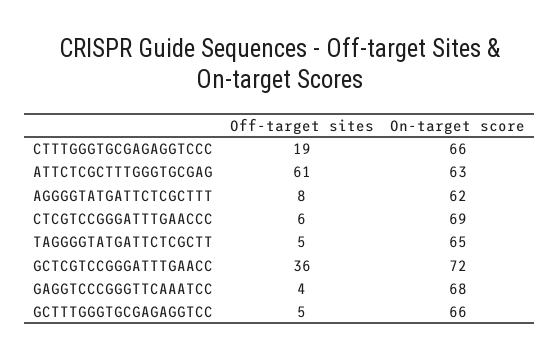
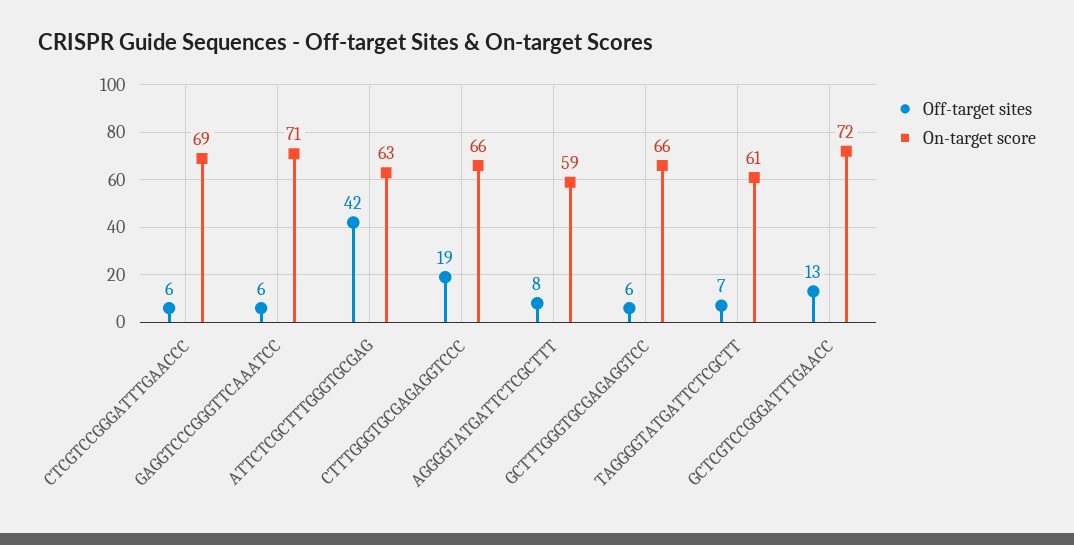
Off-target sites, ATTCTCGCTTTGGGTGCGAG: 61 -> 42
On-target score, AGGGGTATGATTCTCGCTTT: 62 -> 59
Off-target sites, TAGGGGTATGATTCTCGCTT: 5 -> 7
On-target score, TAGGGGTATGATTCTCGCTT: 65 -> 61
Off-target sites, GCTCGTCCGGGATTTGAACC: 36 -> 13
Off-target sites, GAGGTCCCGGGTTCAAATCC: 4 -> 6
On-target score, GAGGTCCCGGGTTCAAATCC: 68 -> 71
Off-target sites, GCTTTGGGTGCGAGAGGTCC: 5 -> 6

